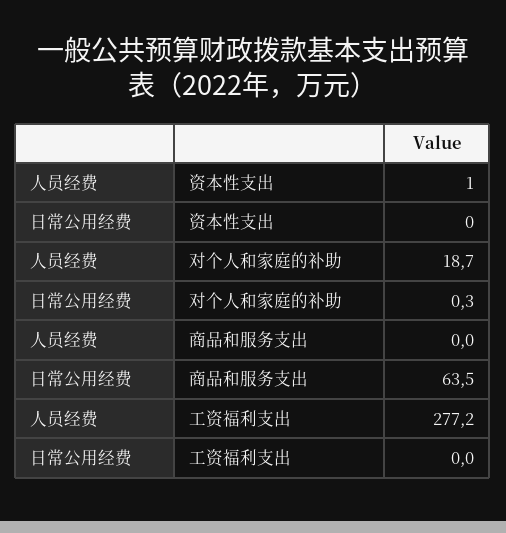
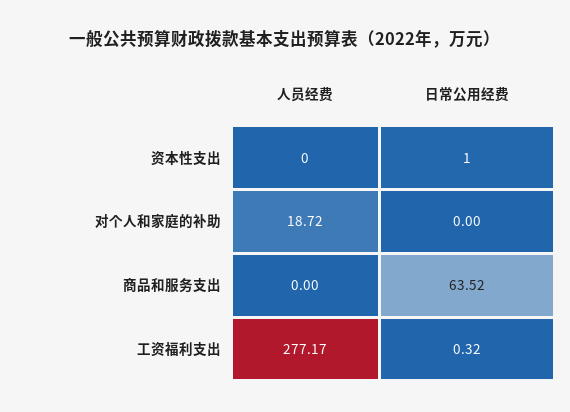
人员经费, 资本性支出: 1 -> 0
日常公用经费, 资本性支出: 0 -> 1
日常公用经费, 对个人和家庭的补助: 0.3 -> 0
日常公用经费, 工资福利支出: 0 -> 0.32

